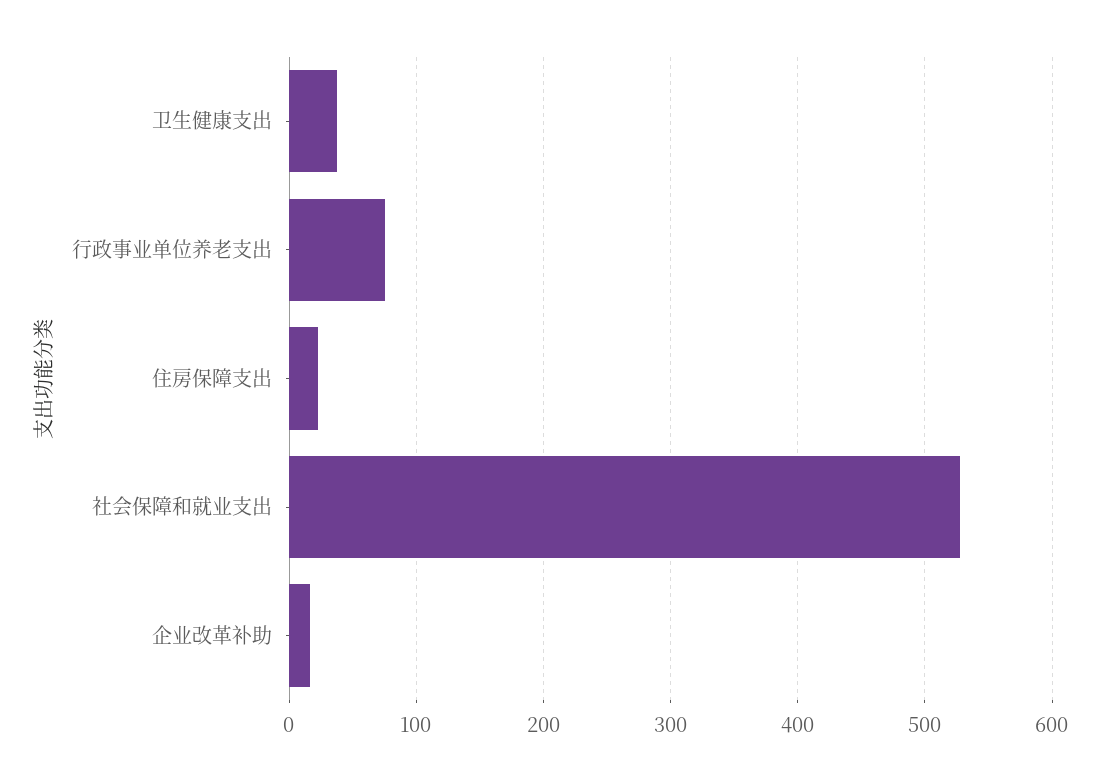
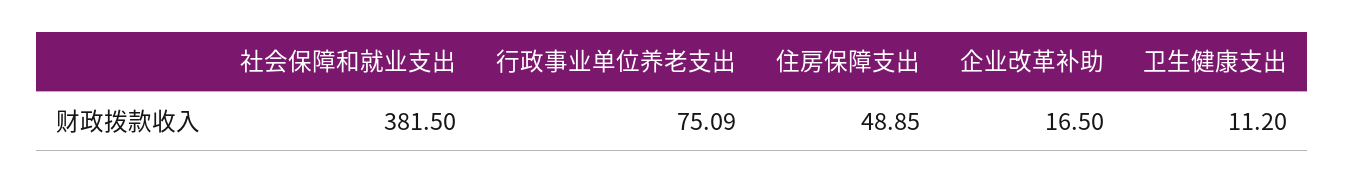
卫生健康支出: 40 -> 11.2
住房保障支出: 20 -> 48.85
社会保障和就业支出: 530 -> 381.5

